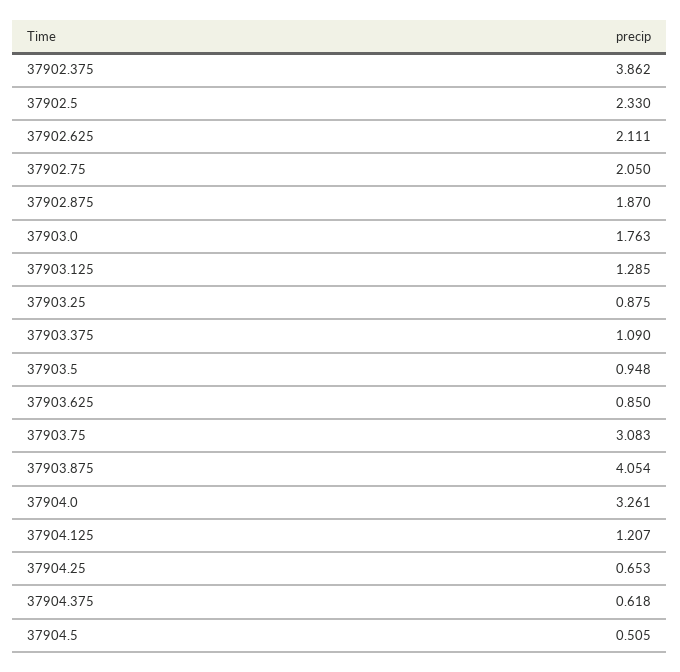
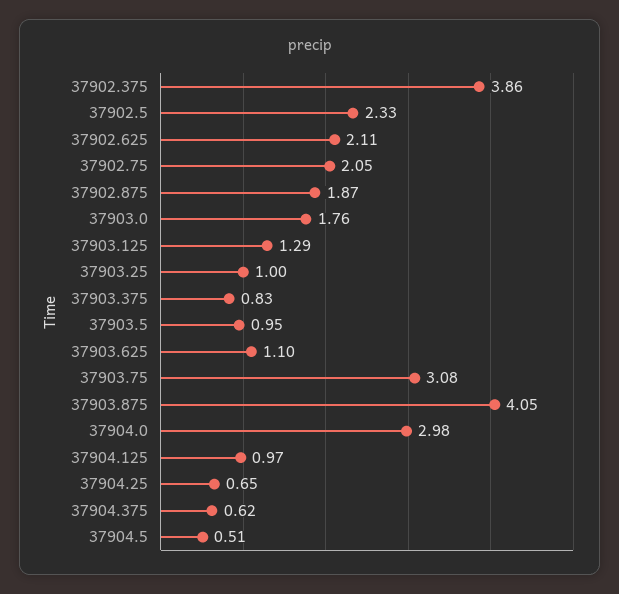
37903.25: 0.875 -> 1
37903.375: 1.09 -> 0.83
37903.625: 0.85 -> 1.1
37904.0: 3.261 -> 2.98
37904.125: 1.207 -> 0.97

